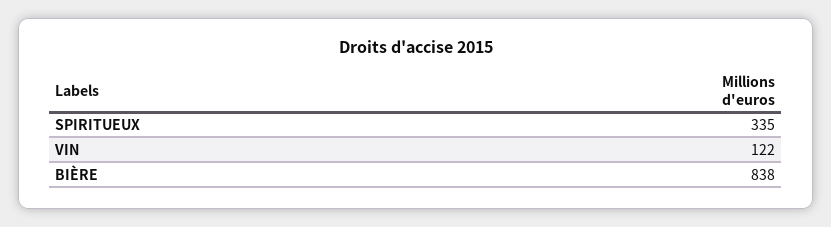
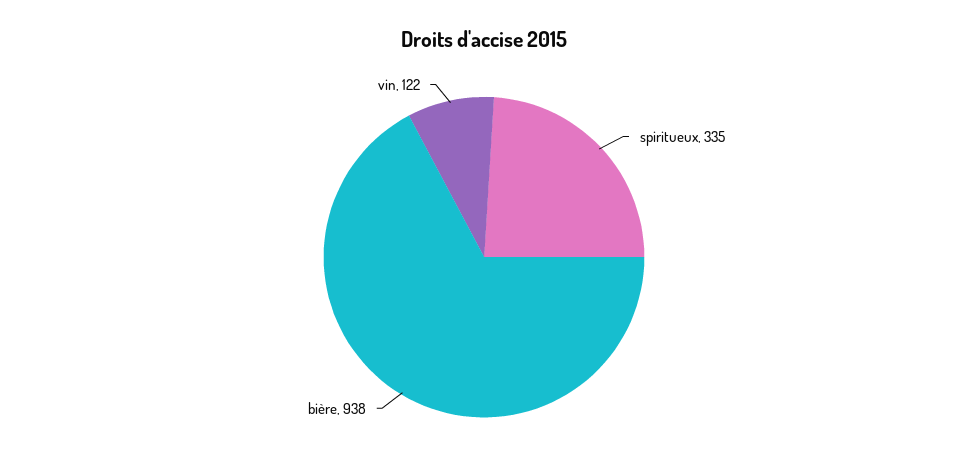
BIÈRE: 838 -> 938

